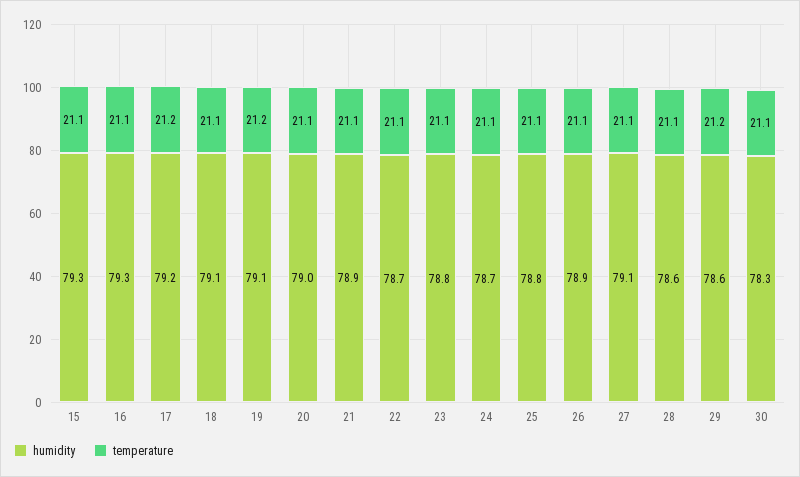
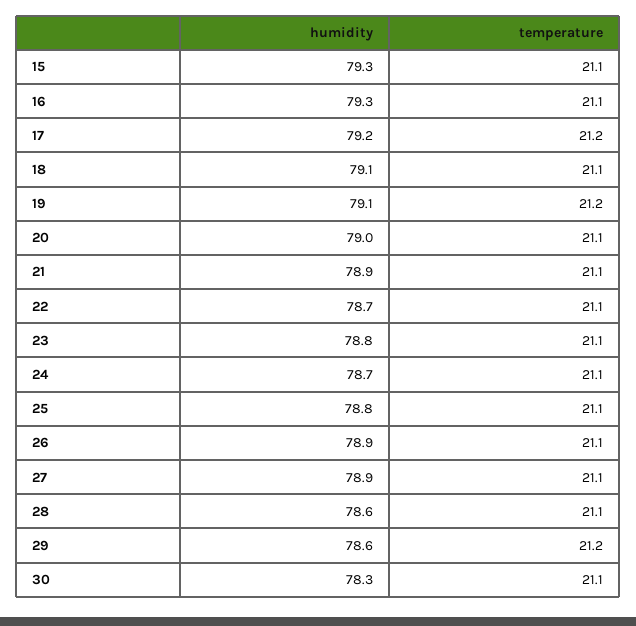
humidity, 27: 79.1 -> 78.9

